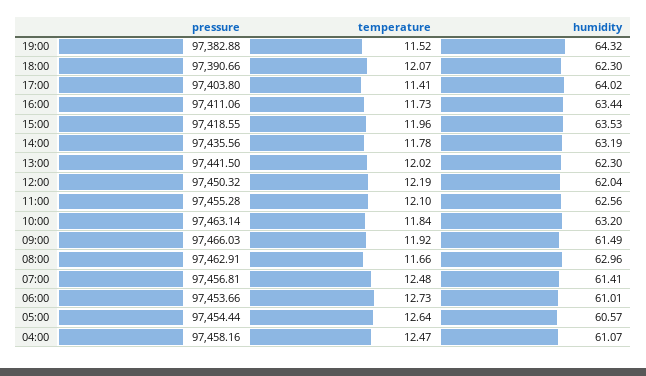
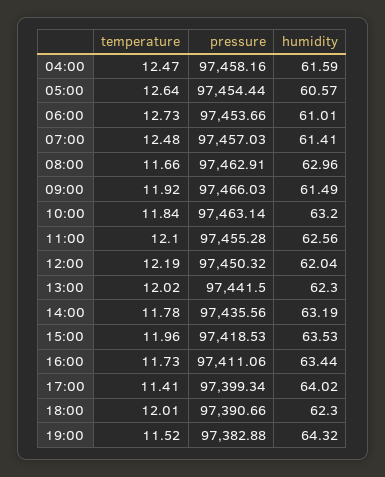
temperature, 18:00: 12.07 -> 12.01
pressure, 17:00: 97403.8 -> 97399.34
pressure, 15:00: 97418.55 -> 97418.53
pressure, 07:00: 97456.81 -> 97457.03
humidity, 04:00: 61.07 -> 61.59

